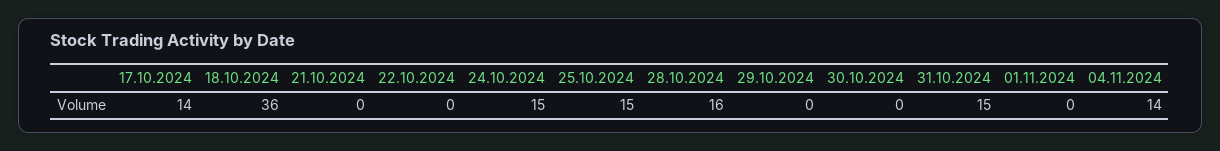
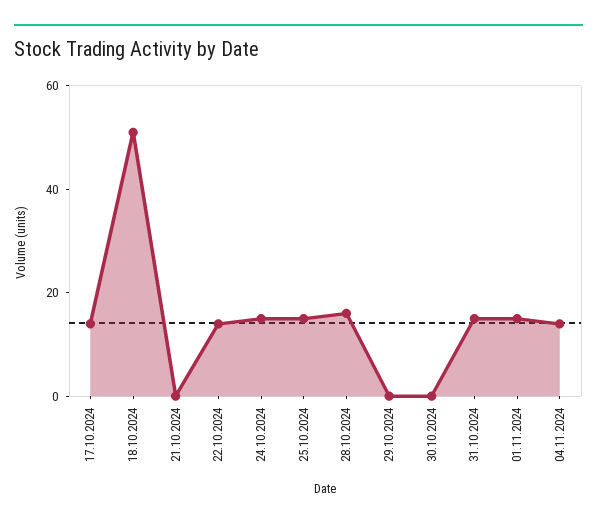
18.10.2024: 36 -> 50
22.10.2024: 0 -> 15
01.11.2024: 0 -> 15

